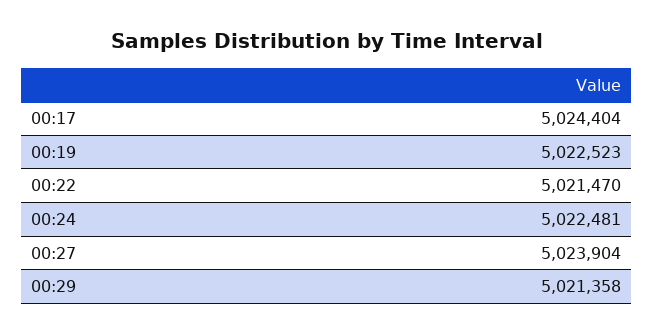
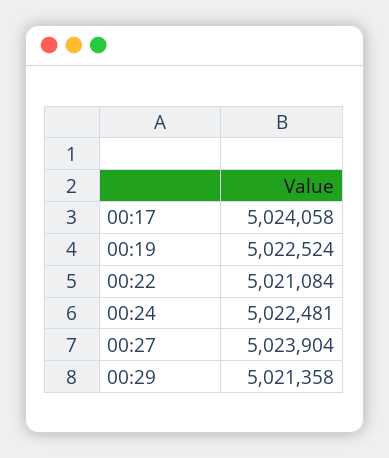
00:17: 5024404 -> 5024058
00:19: 5022523 -> 5022524
00:22: 5021470 -> 5021084

